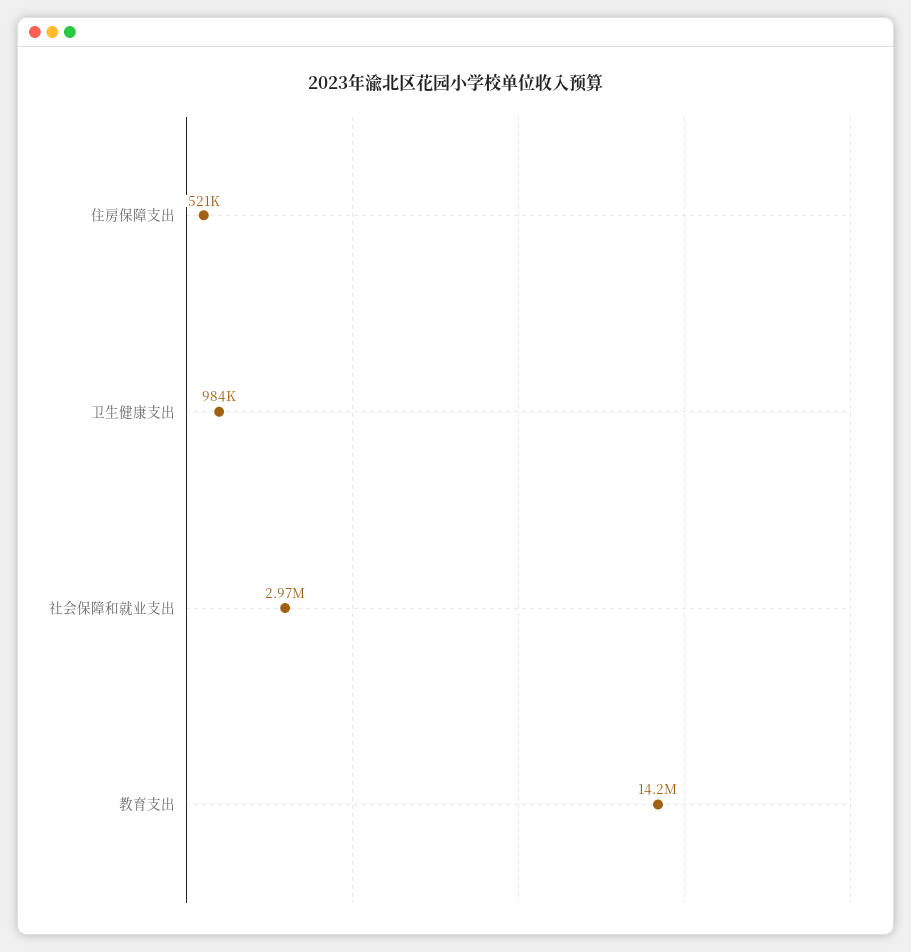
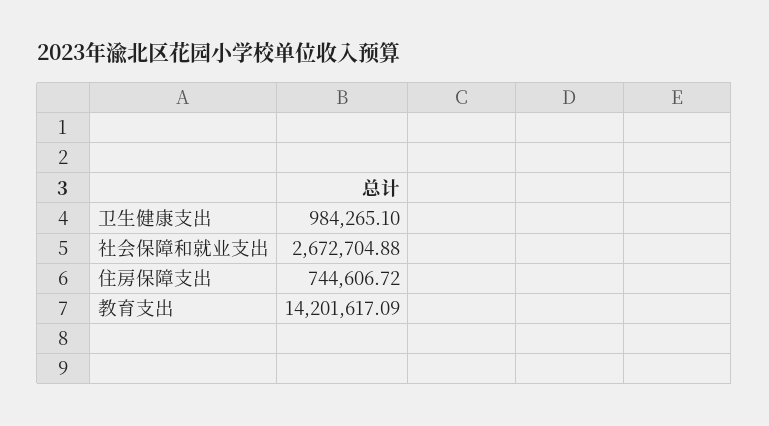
住房保障支出: 521000 -> 744606.72
社会保障和就业支出: 2970000 -> 2672704.88

